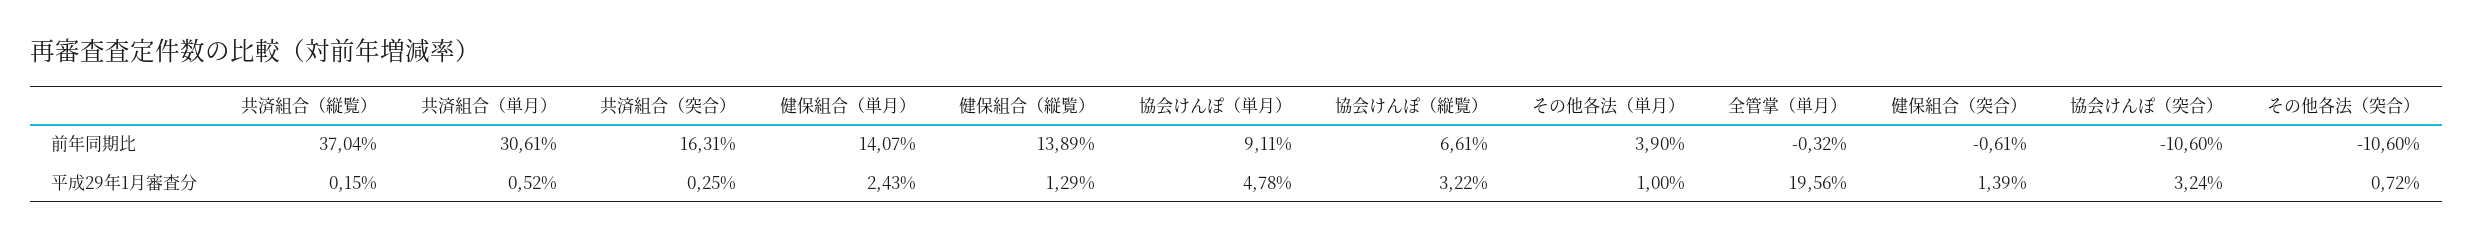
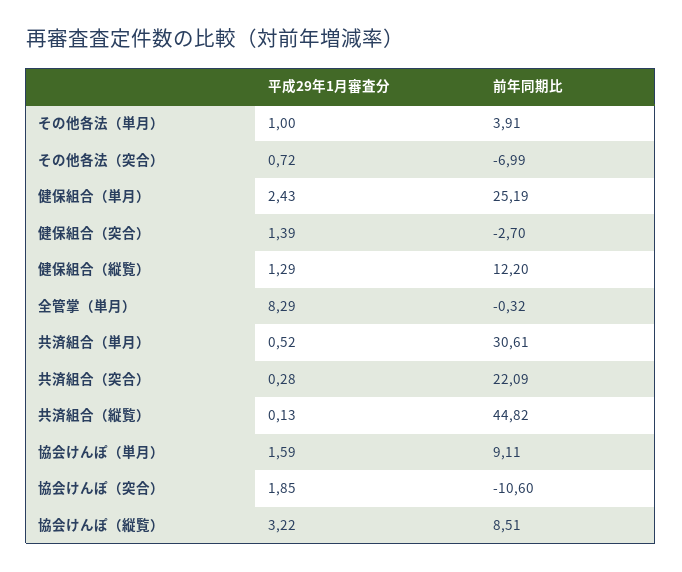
共済組合（縦覧）, 前年同期比: 37.04 -> 44.82
共済組合（突合）, 前年同期比: 16.31 -> 22.09
健保組合（単月）, 前年同期比: 14.07 -> 25.19
健保組合（縦覧）, 前年同期比: 13.89 -> 12.2
協会けんぽ（縦覧）, 前年同期比: 6.61 -> 8.51
その他各法（単月）, 前年同期比: 3.9 -> 3.91
健保組合（突合）, 前年同期比: -0.61 -> -2.7
その他各法（突合）, 前年同期比: -10.6 -> -6.99
共済組合（縦覧）, 平成29年1月審査分: 0.15 -> 0.13
共済組合（突合）, 平成29年1月審査分: 0.25 -> 0.28
協会けんぽ（単月）, 平成29年1月審査分: 4.78 -> 1.59
全管掌（単月）, 平成29年1月審査分: 19.56 -> 8.29
協会けんぽ（突合）, 平成29年1月審査分: 3.24 -> 1.85

